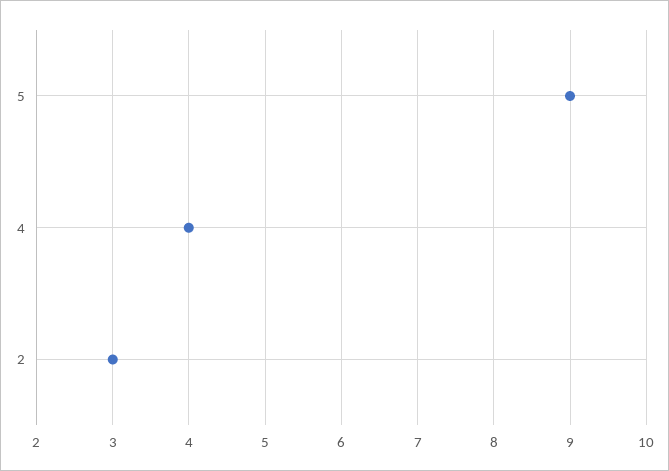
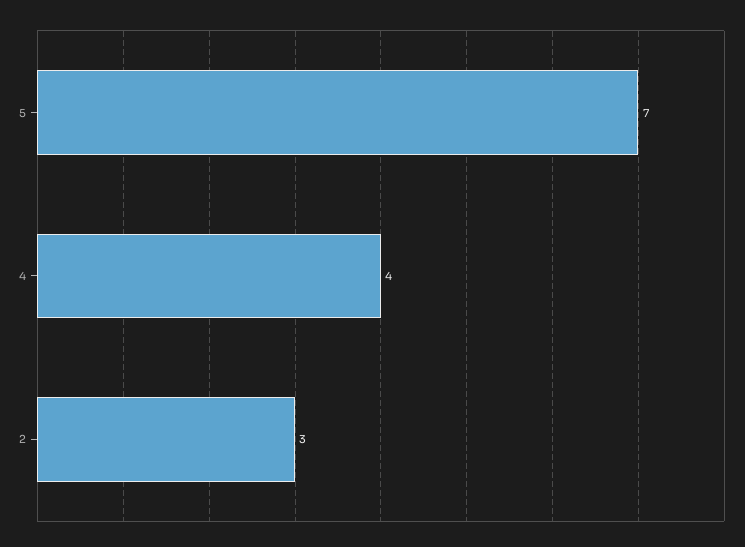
5: 9 -> 7

